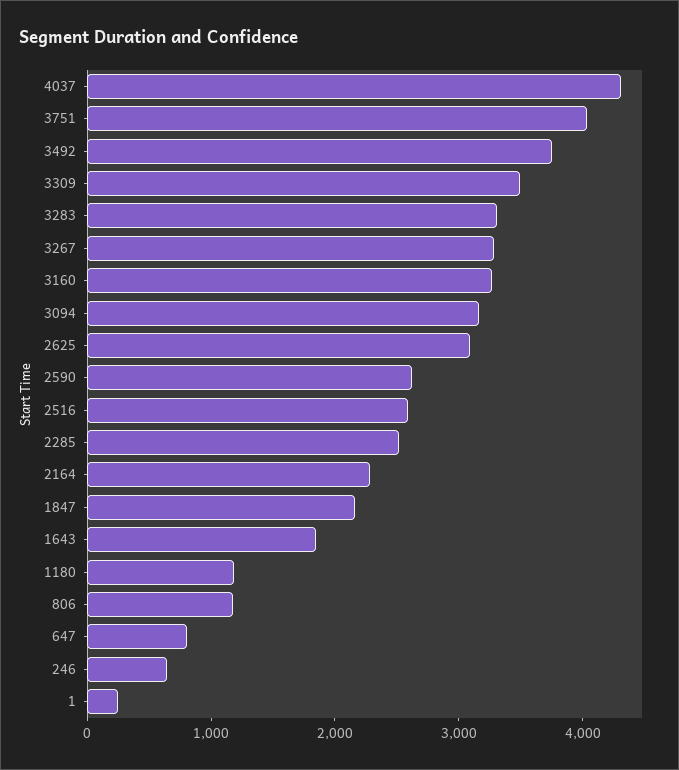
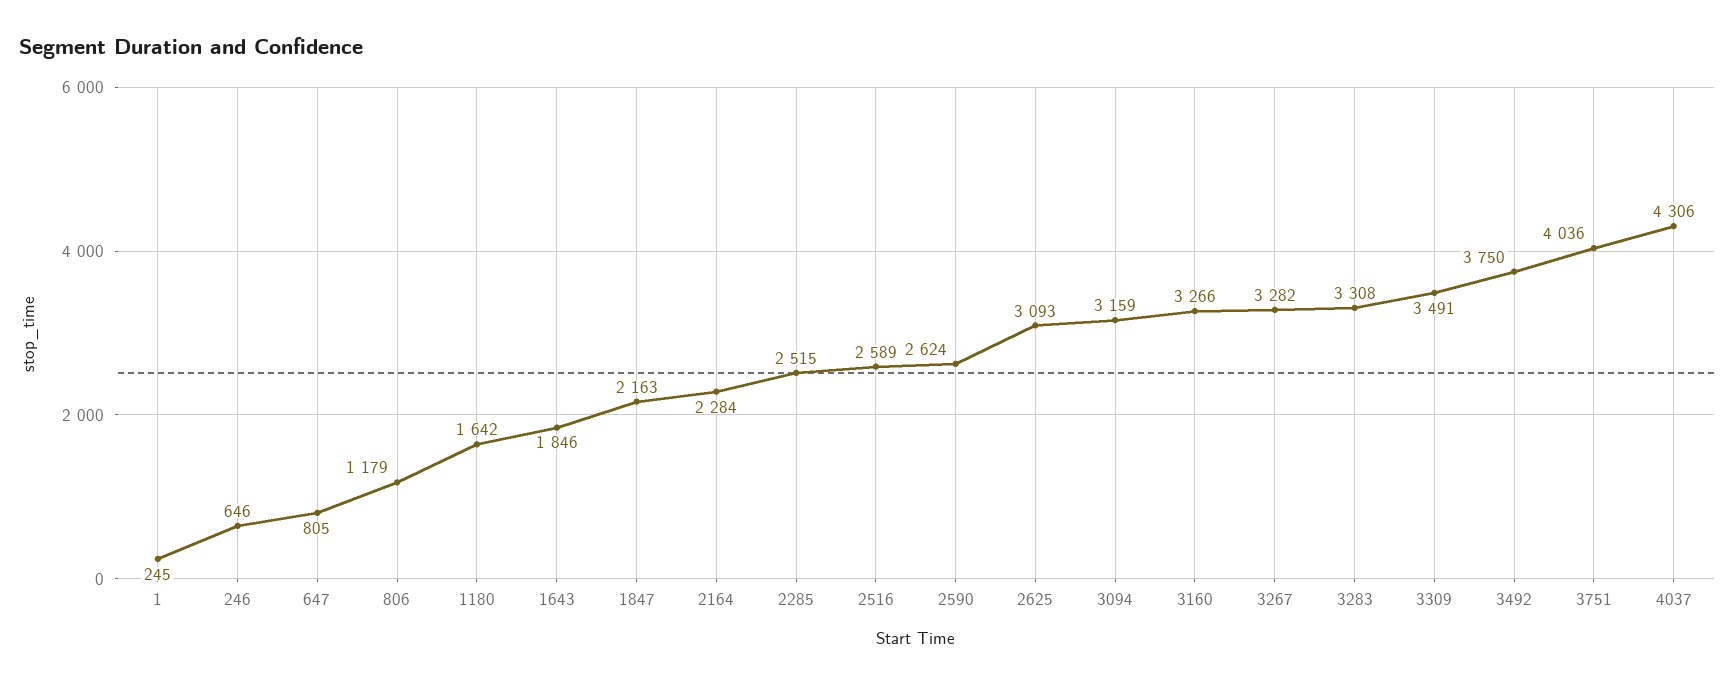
1180: 1200 -> 1642

